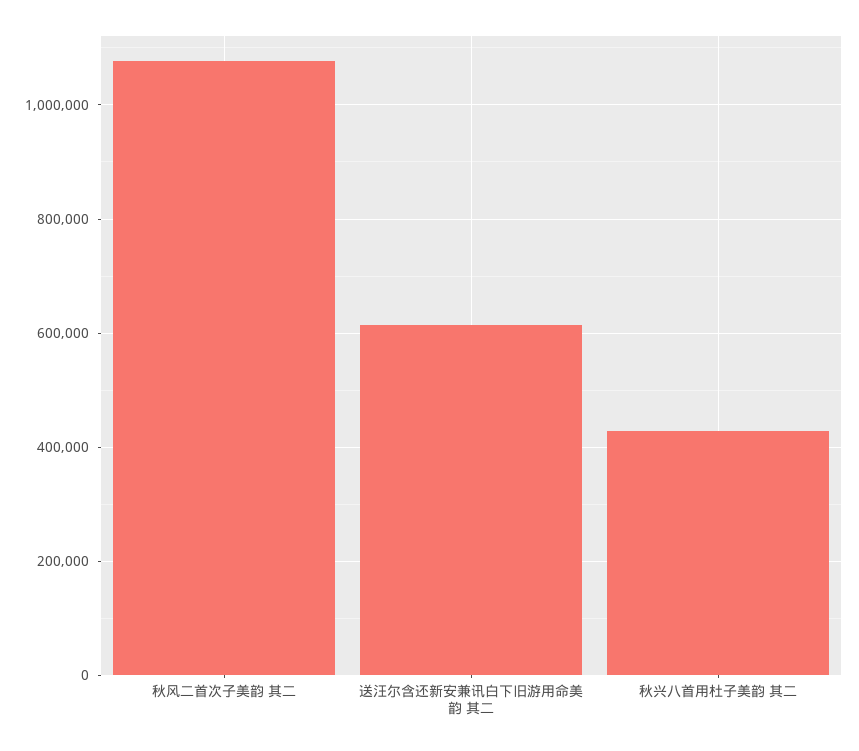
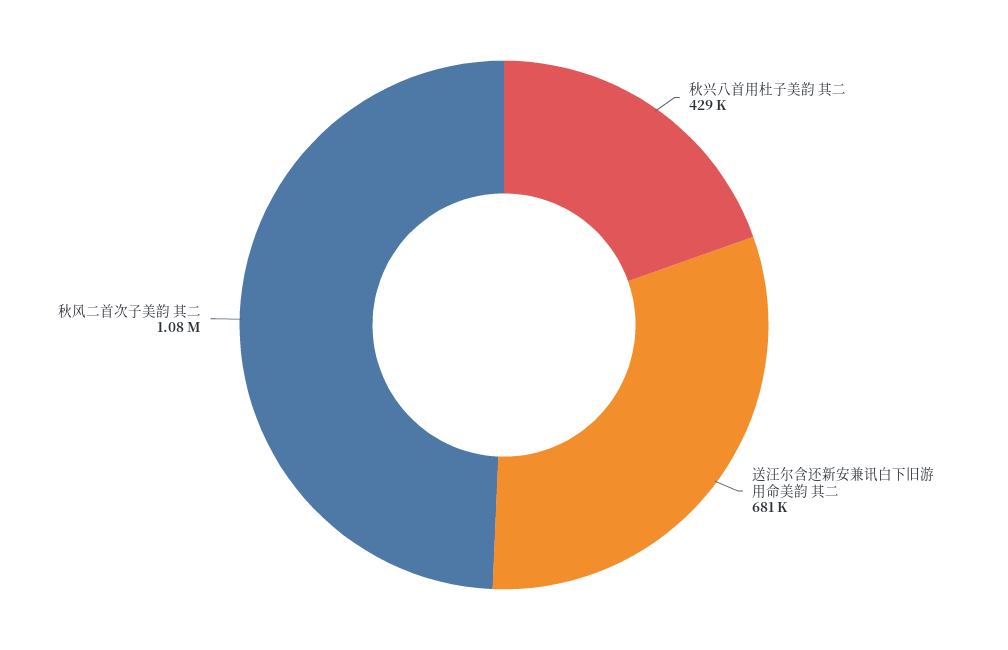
送汪尔含还新安兼讯白下旧游用命美韵 其二: 620000 -> 681000

